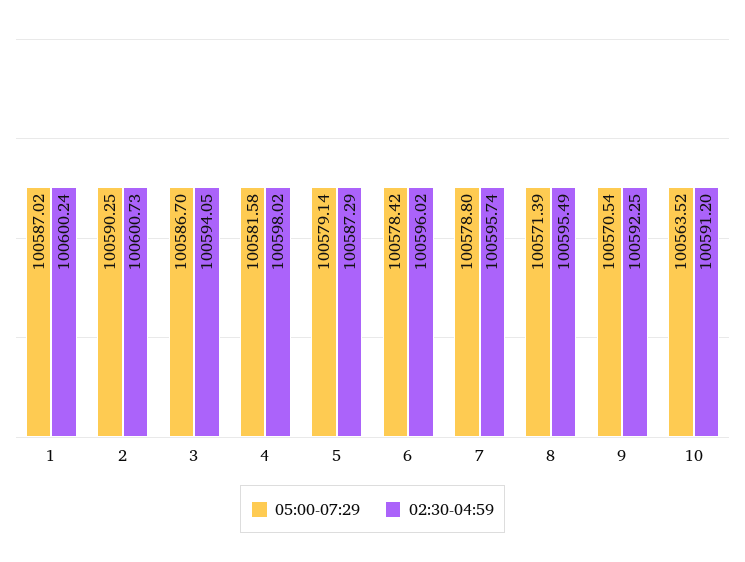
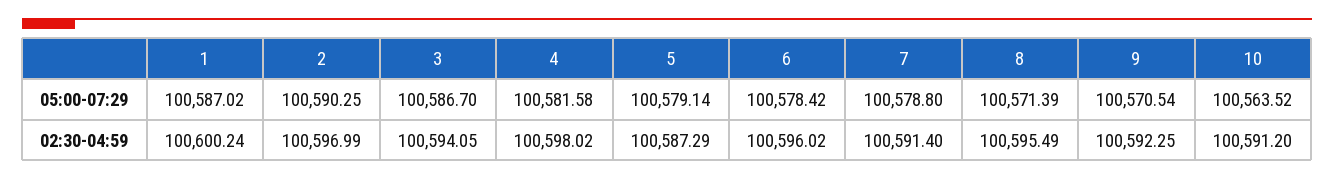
02:30-04:59, 2: 100600.73 -> 100596.99
02:30-04:59, 7: 100595.74 -> 100591.4

